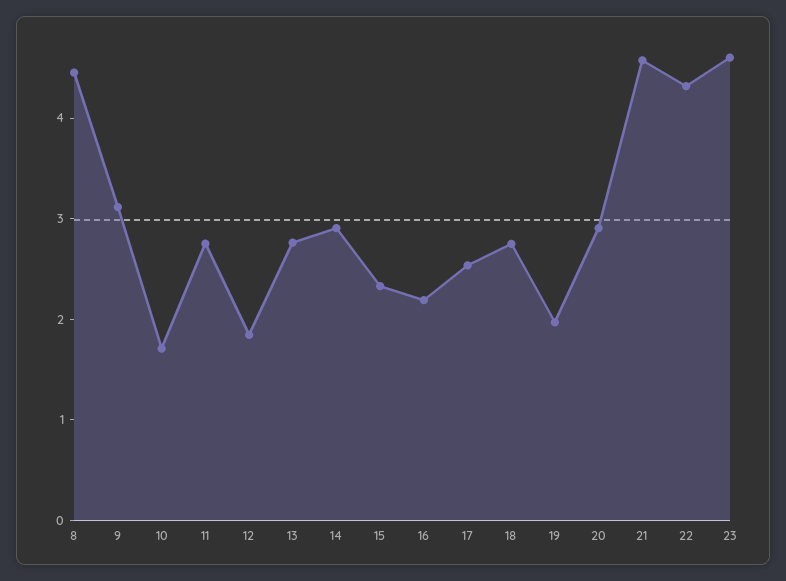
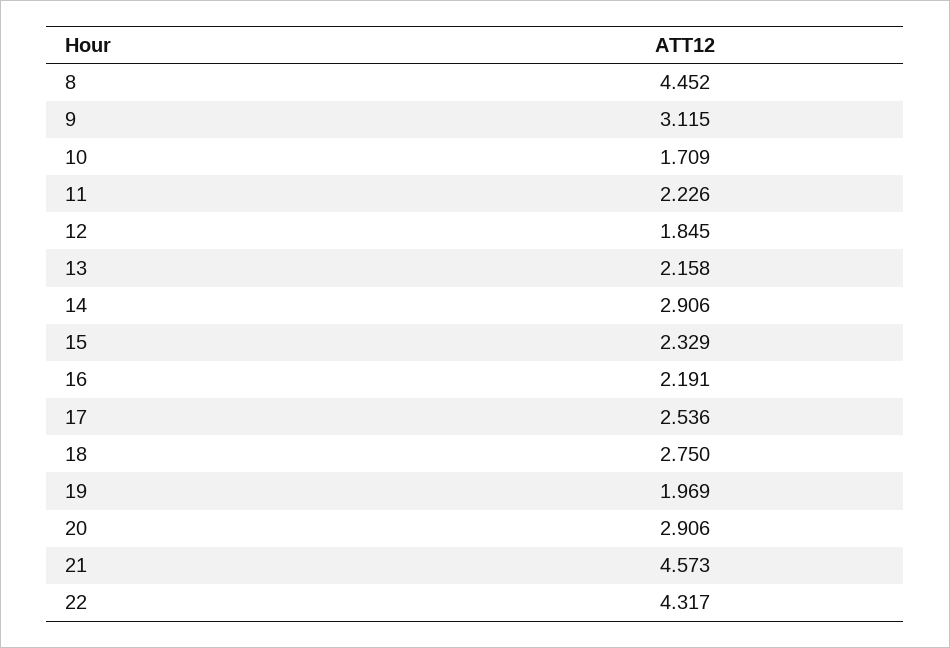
11: 2.8 -> 2.226
13: 2.8 -> 2.158
23: 4.6 -> none

